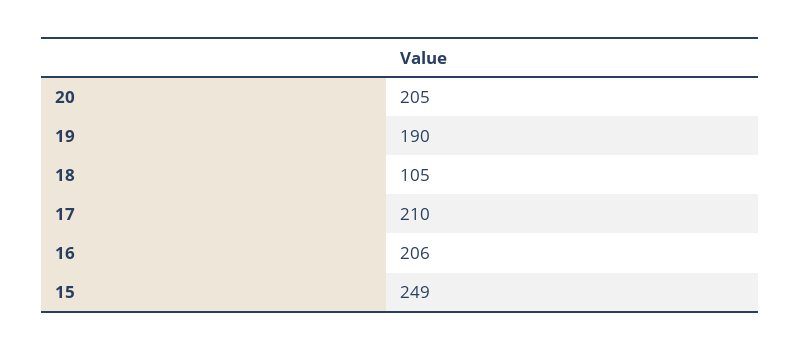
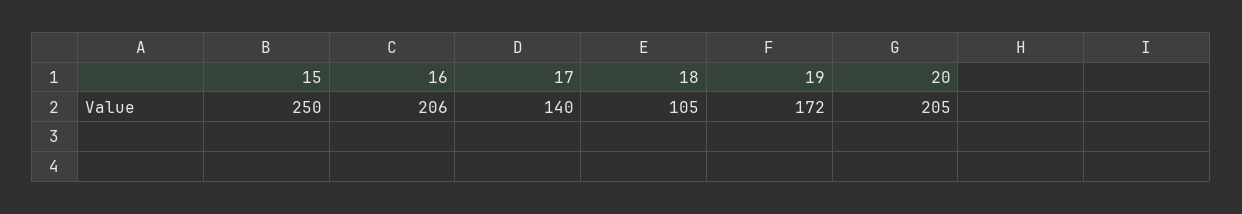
19: 190 -> 172
17: 210 -> 140
15: 249 -> 250

